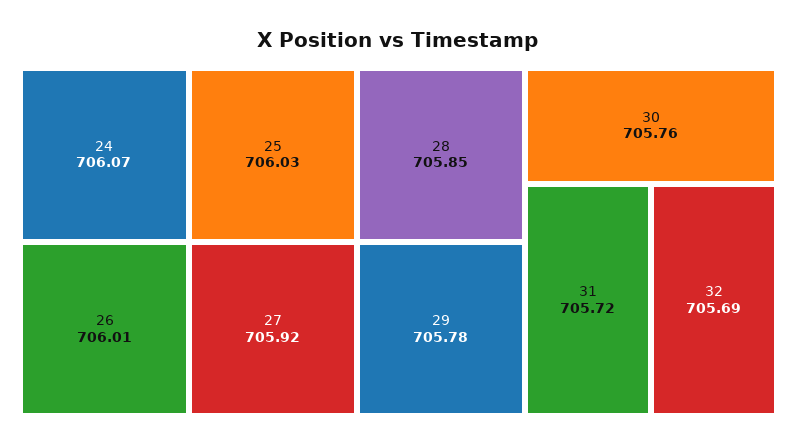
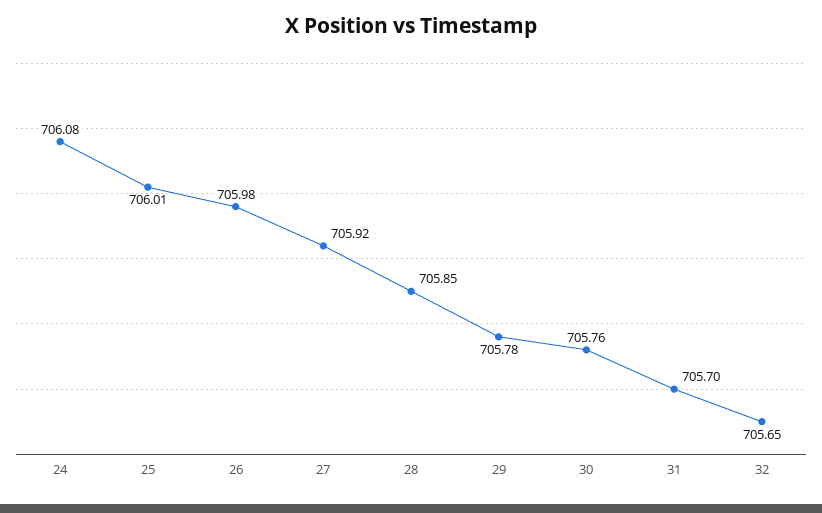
24: 706.07 -> 706.08
25: 706.03 -> 706.01
26: 706.01 -> 705.98
31: 705.72 -> 705.7
32: 705.69 -> 705.65

